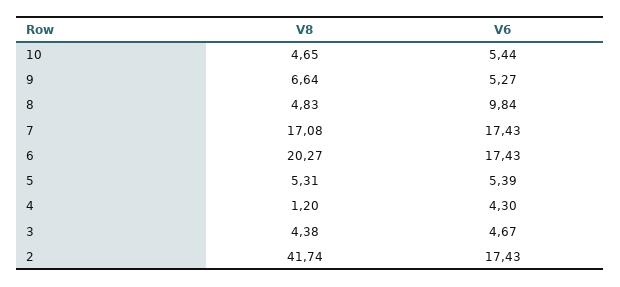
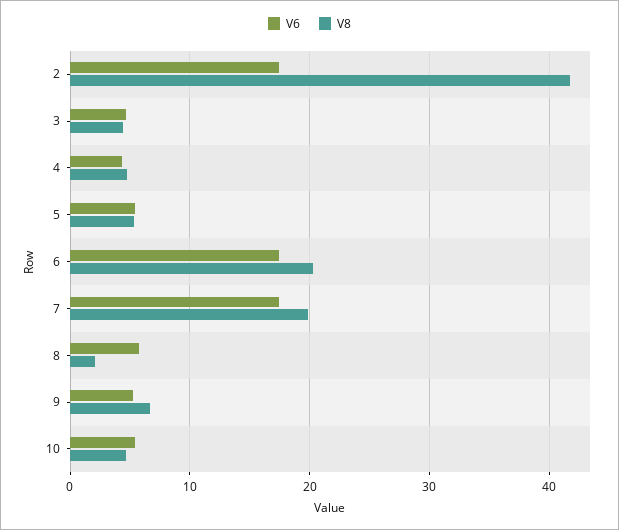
V8, 8: 4.83 -> 2
V6, 8: 9.84 -> 6
V8, 7: 17.08 -> 20
V8, 4: 1.2 -> 5

